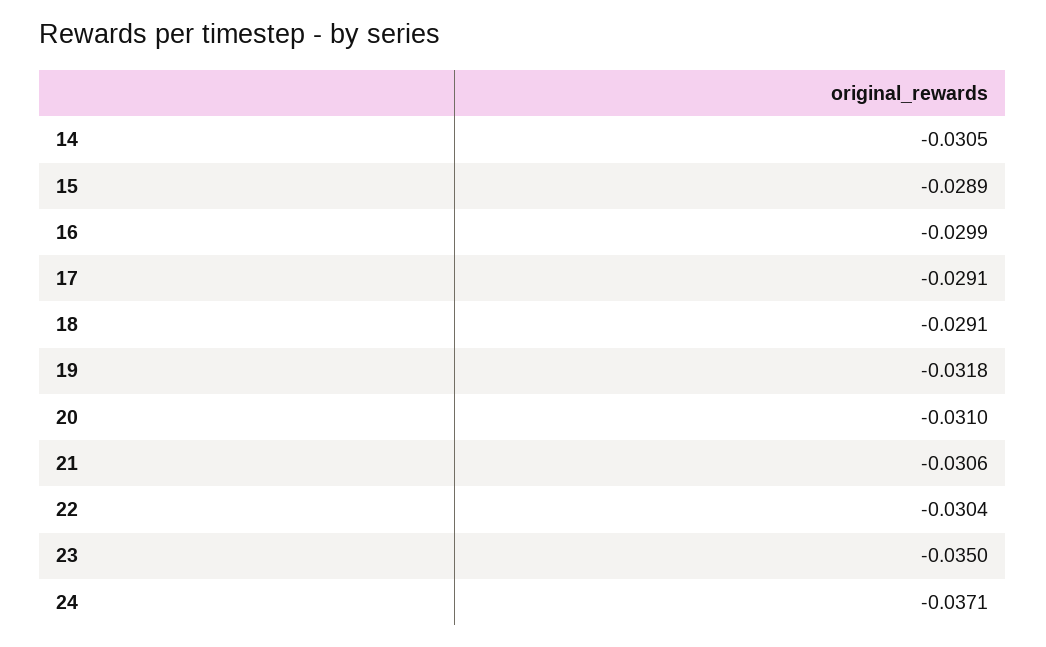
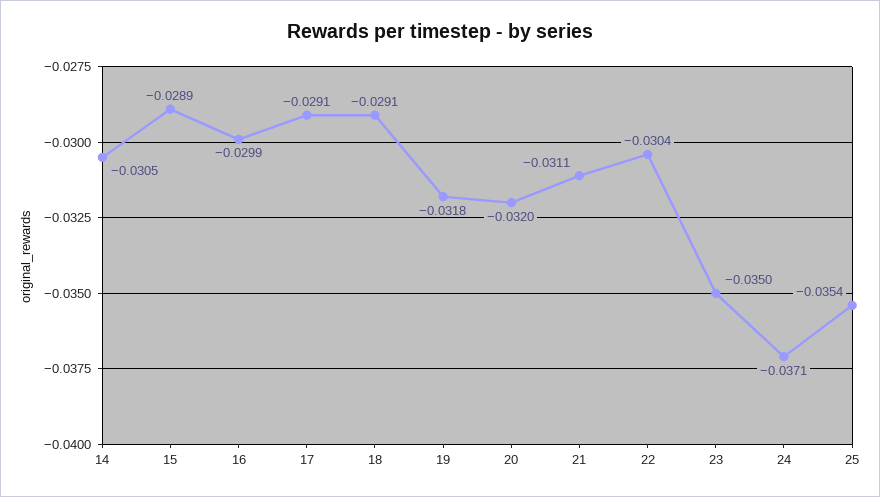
20: -0.031 -> -0.032
21: -0.0306 -> -0.0311
25: none -> -0.0354

